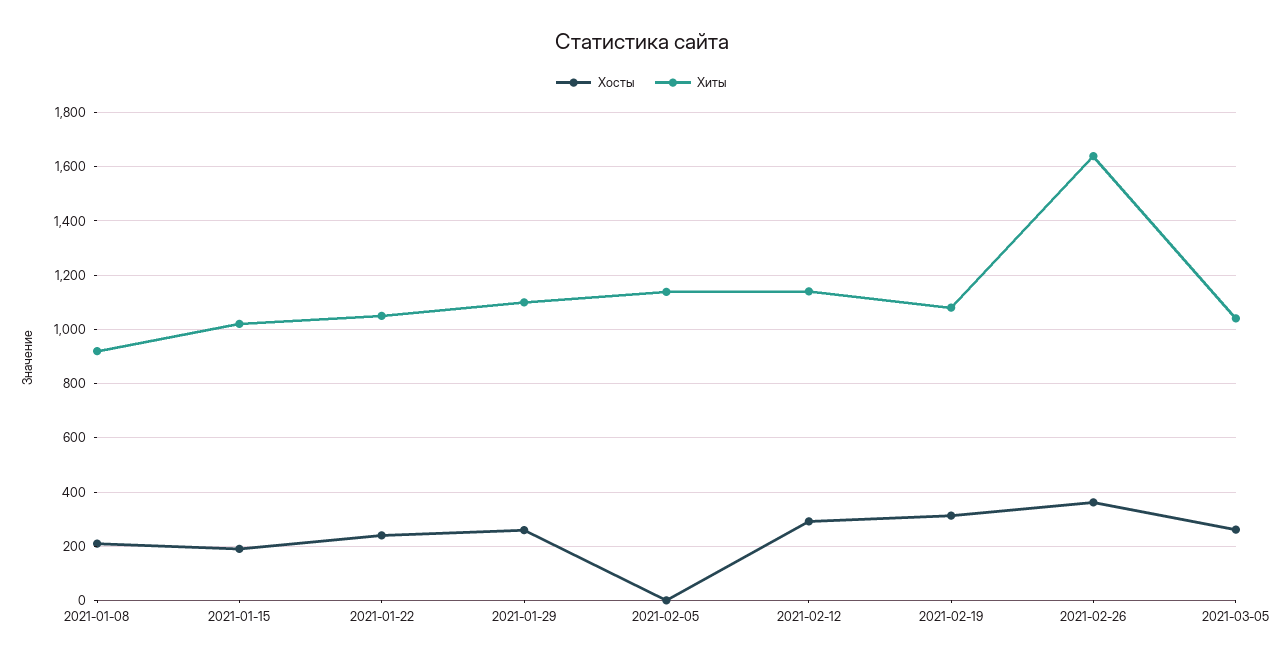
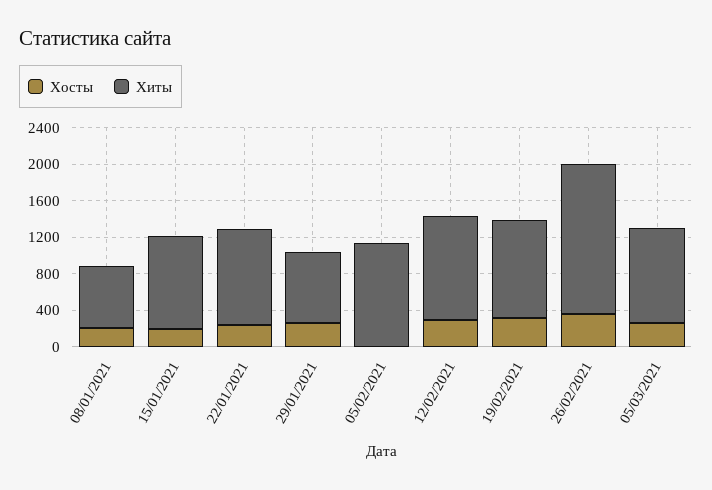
Хиты, 2021-01-08: 925 -> 700
Хиты, 2021-01-29: 1100 -> 800

